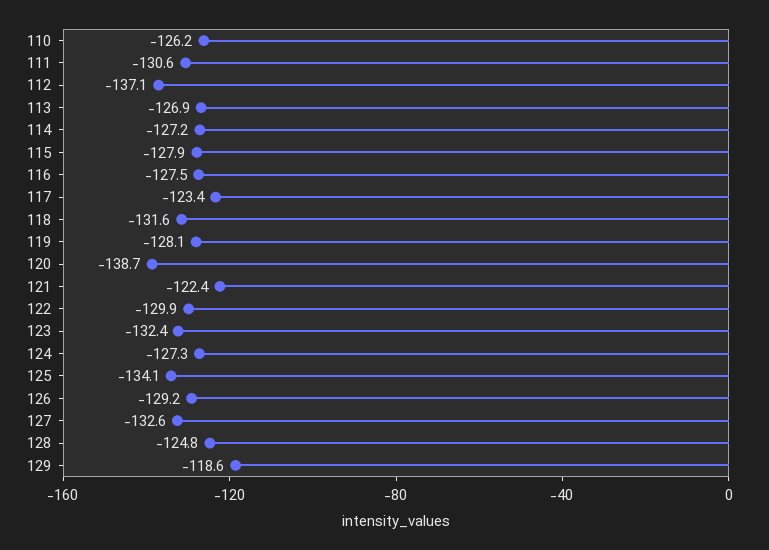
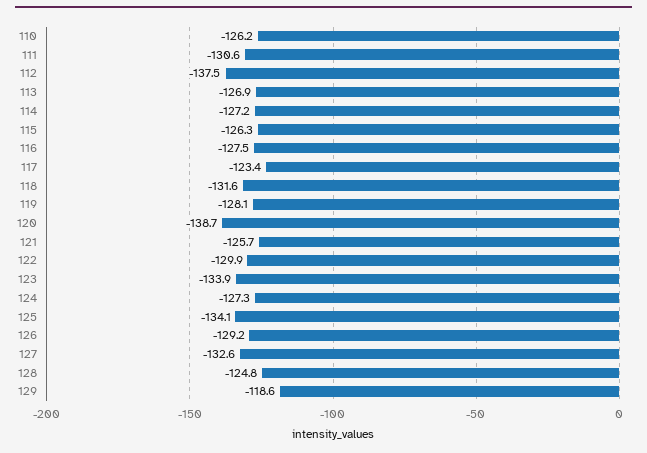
112: -137.1 -> -137.5
115: -127.9 -> -126.3
121: -122.4 -> -125.7
123: -132.4 -> -133.9

